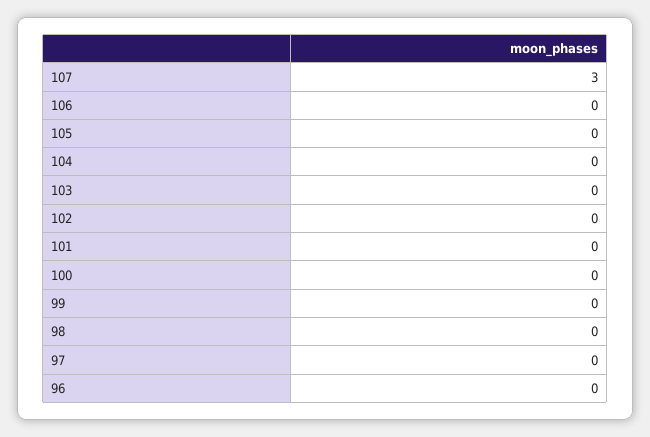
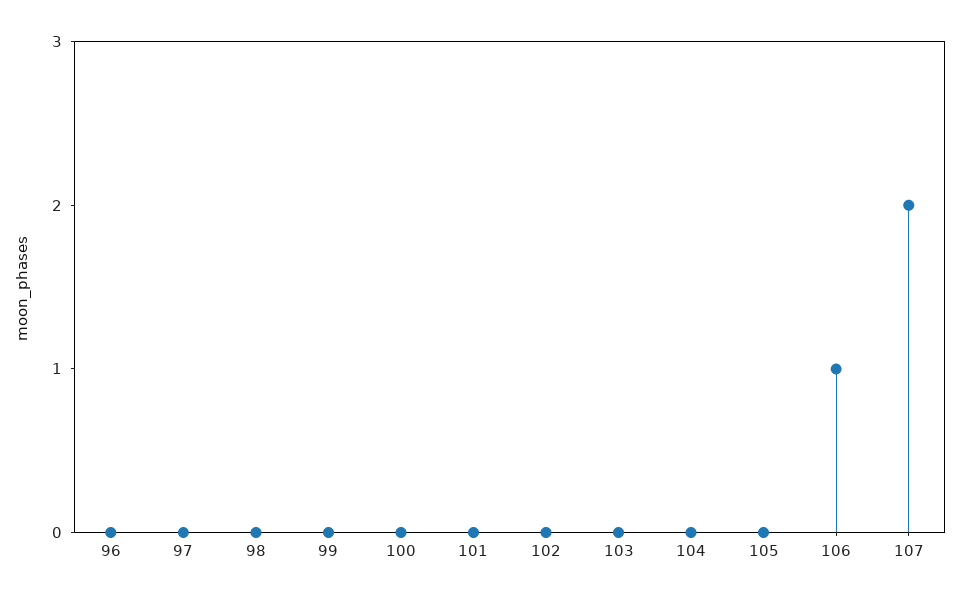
107: 3 -> 2
106: 0 -> 1

